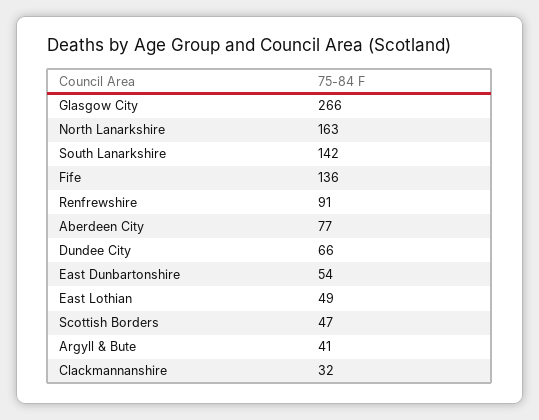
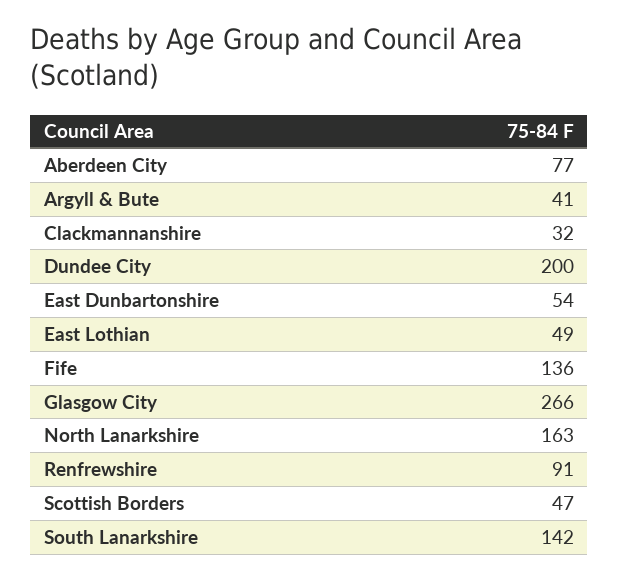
Dundee City: 66 -> 200

